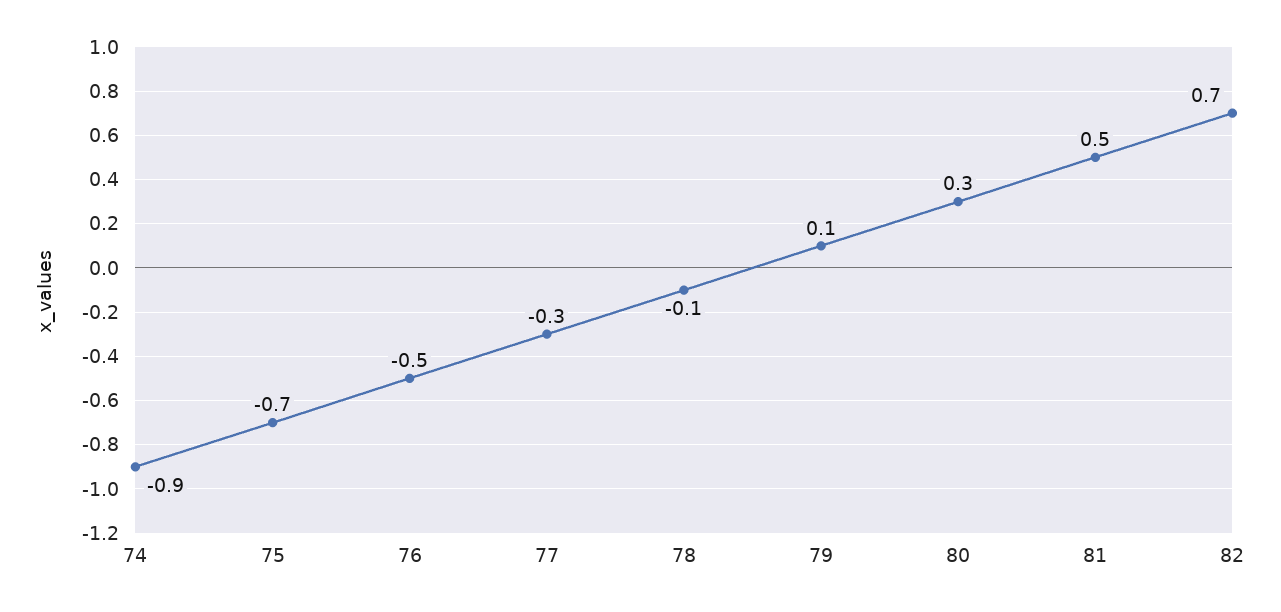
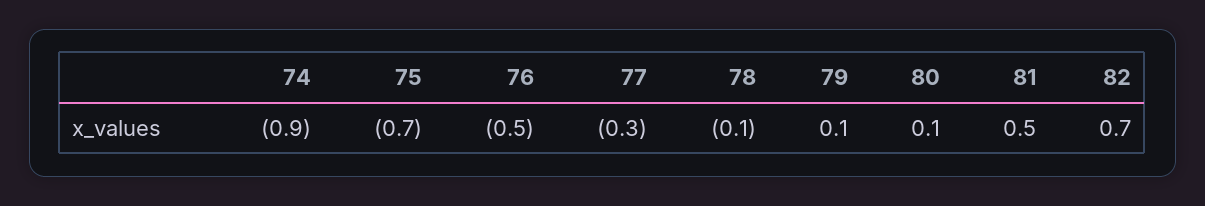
80: 0.3 -> 0.1

